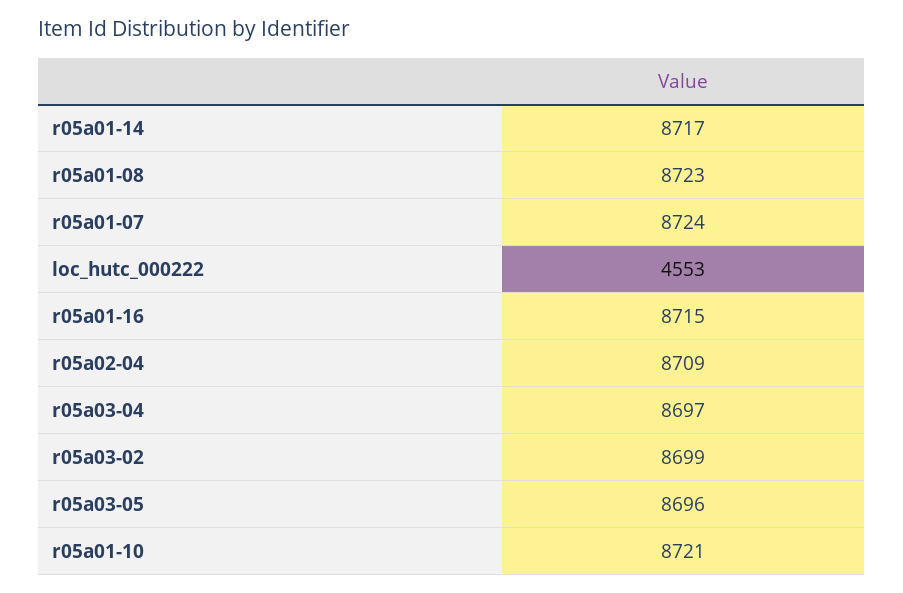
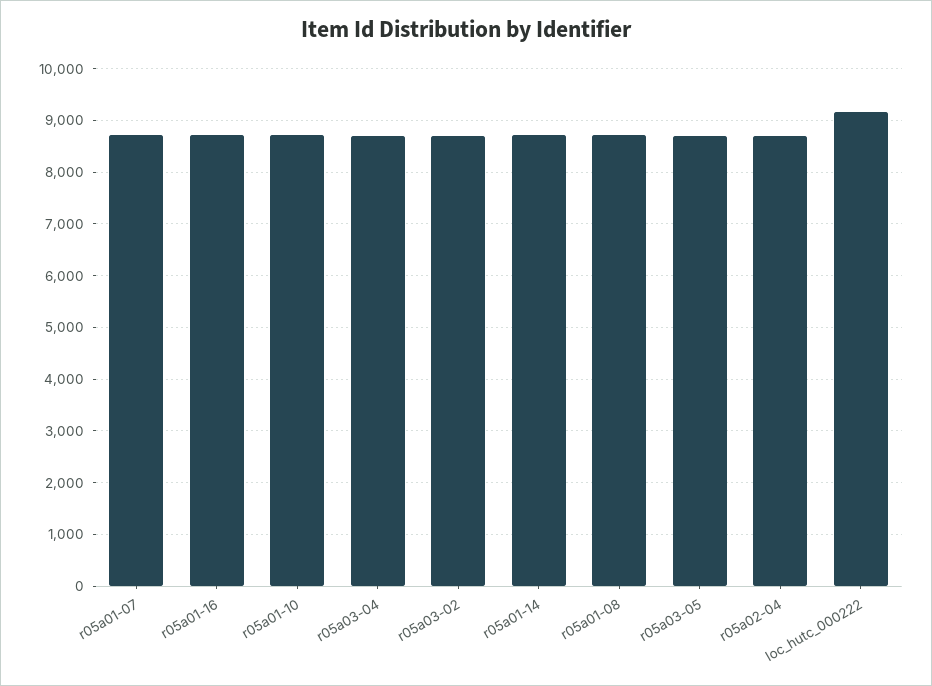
loc_hutc_000222: 4553 -> 9200

